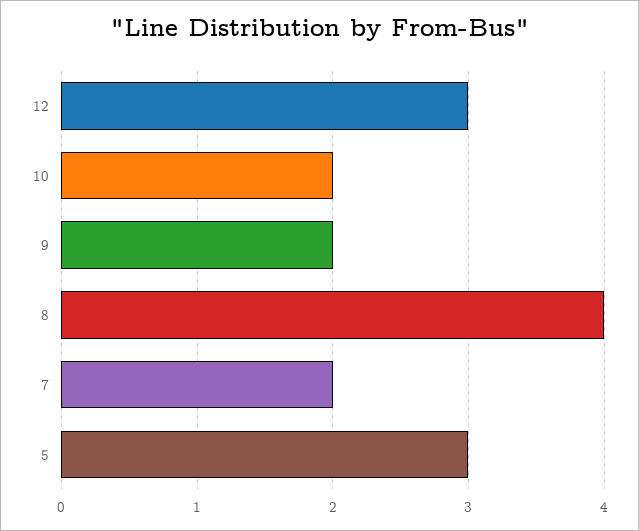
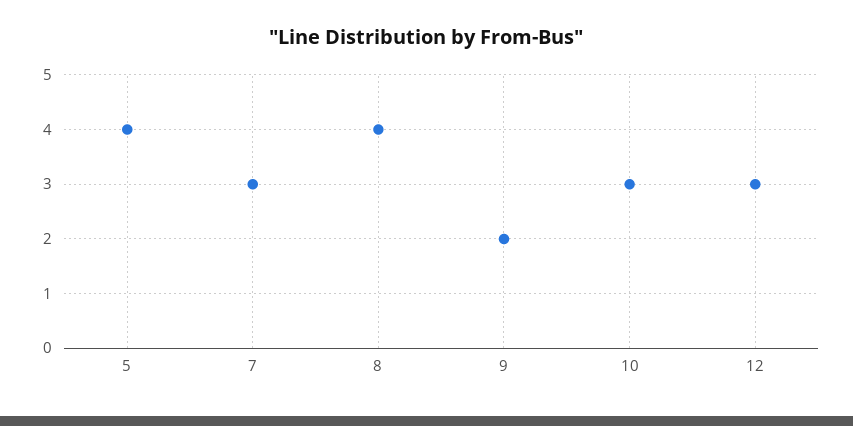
10: 2 -> 3
7: 2 -> 3
5: 3 -> 4

